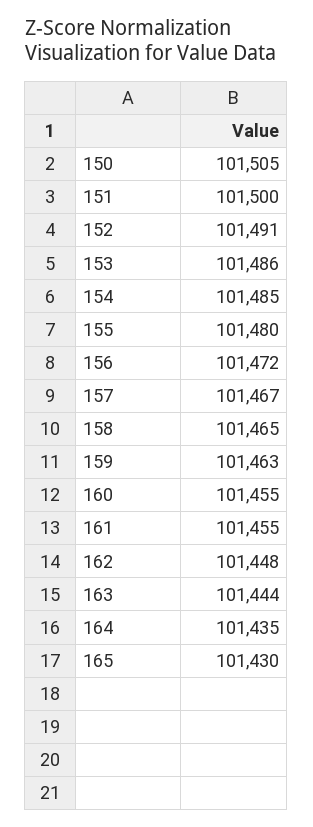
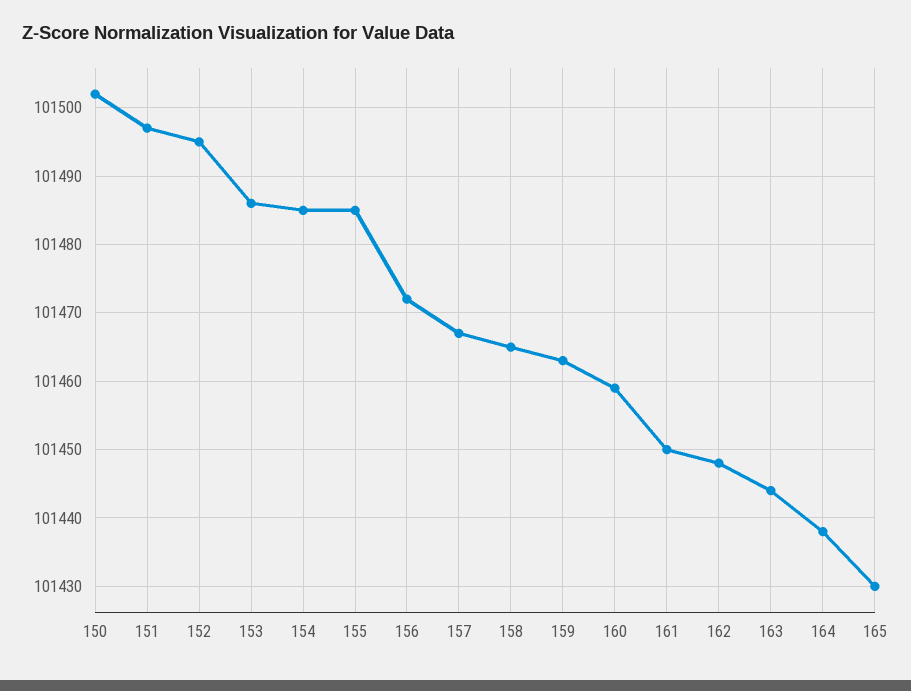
150: 101505 -> 101502
151: 101500 -> 101497
152: 101491 -> 101495
155: 101480 -> 101485
160: 101455 -> 101459
161: 101455 -> 101450
164: 101435 -> 101438

